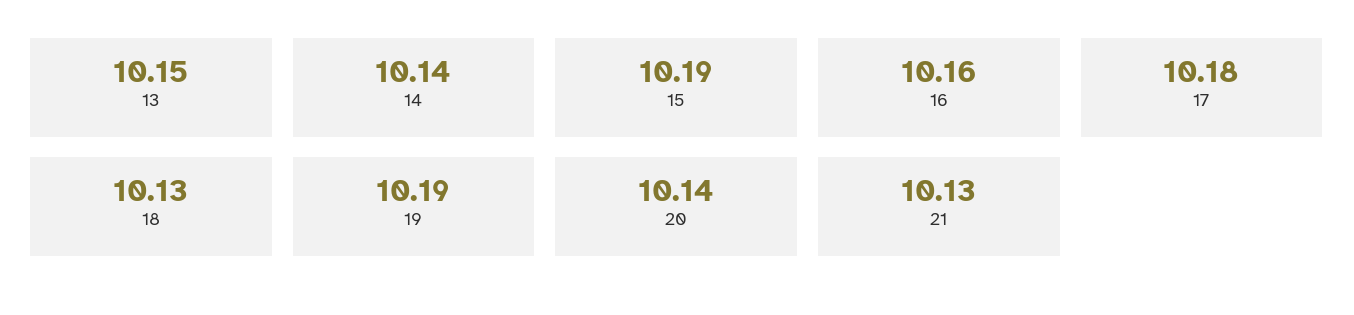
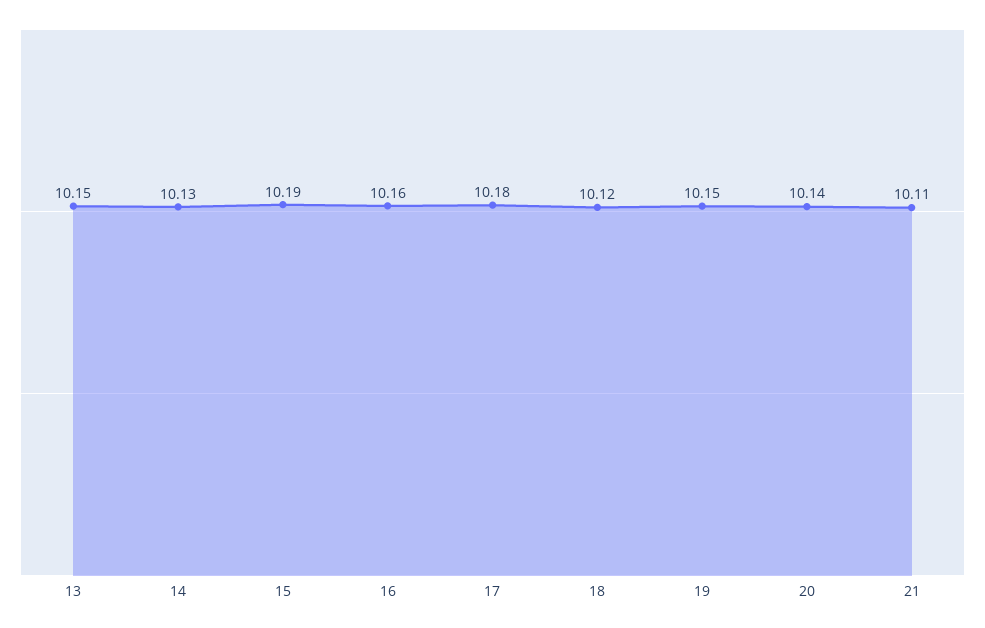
14: 10.14 -> 10.13
18: 10.13 -> 10.12
19: 10.19 -> 10.15
21: 10.13 -> 10.11

